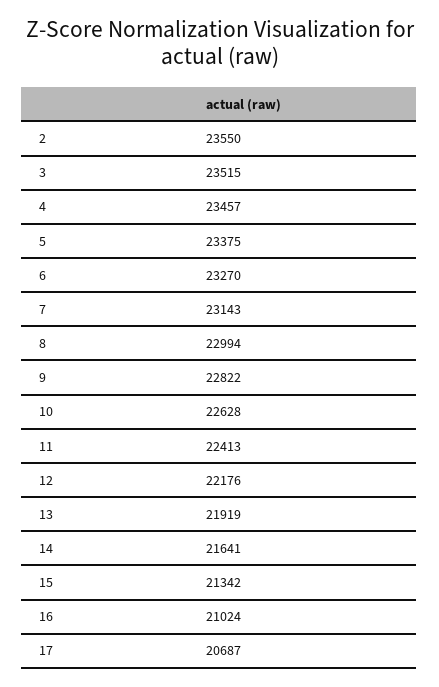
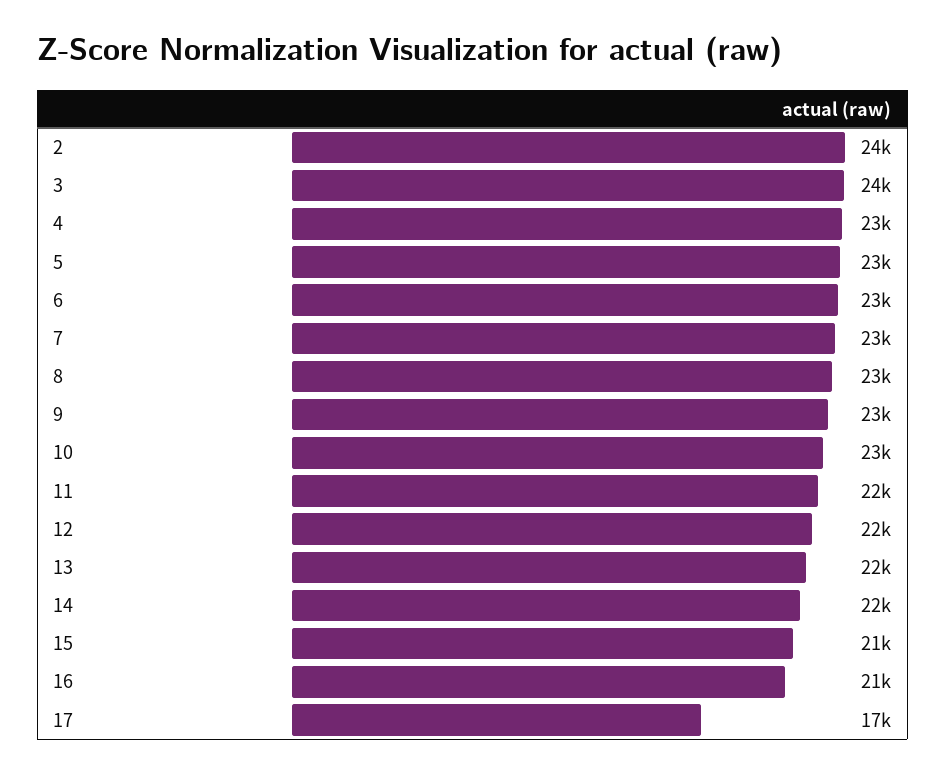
17: 20687 -> 17000

